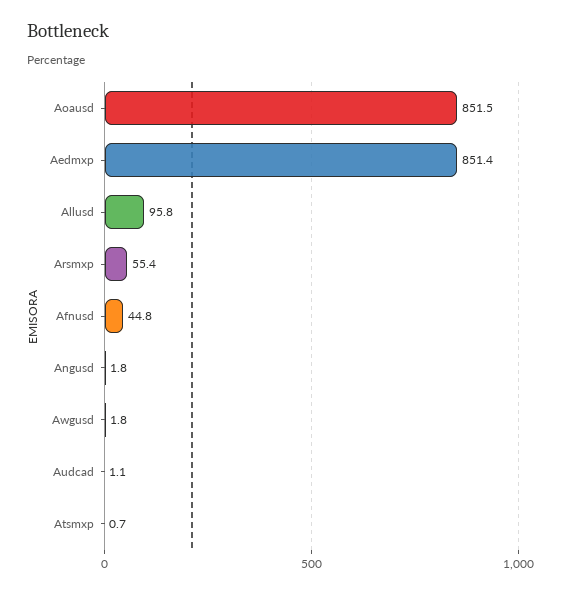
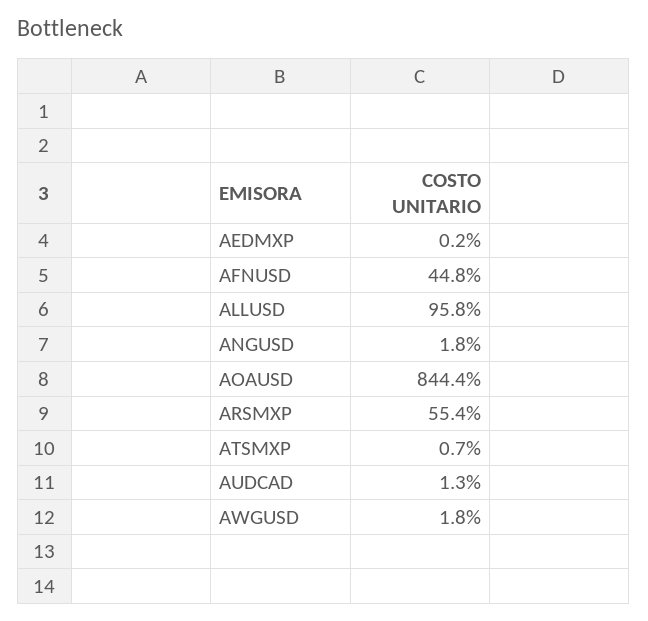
Aoausd: 851.5 -> 844.4
Aedmxp: 851.4 -> 0.2
Audcad: 1.1 -> 1.3

